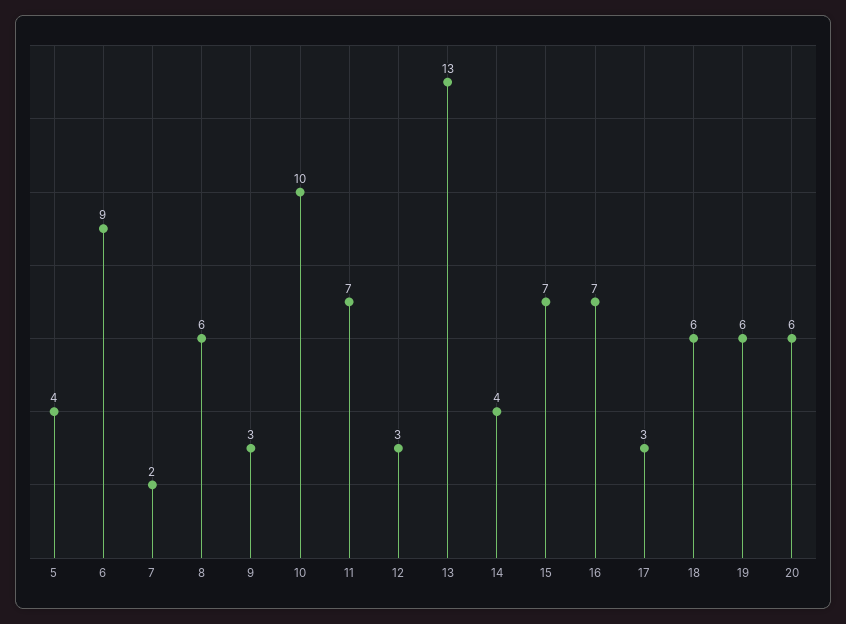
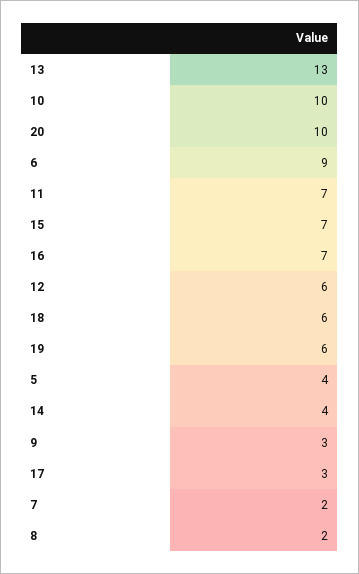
8: 6 -> 2
12: 3 -> 6
20: 6 -> 10

